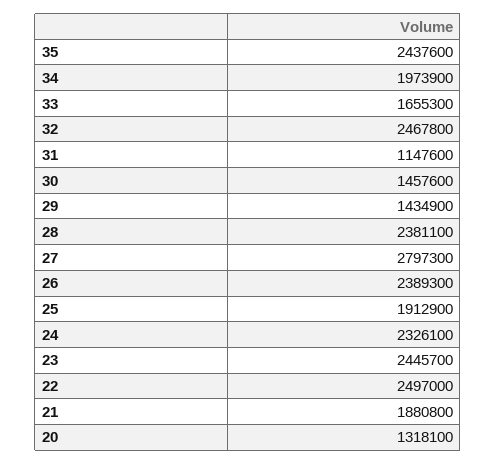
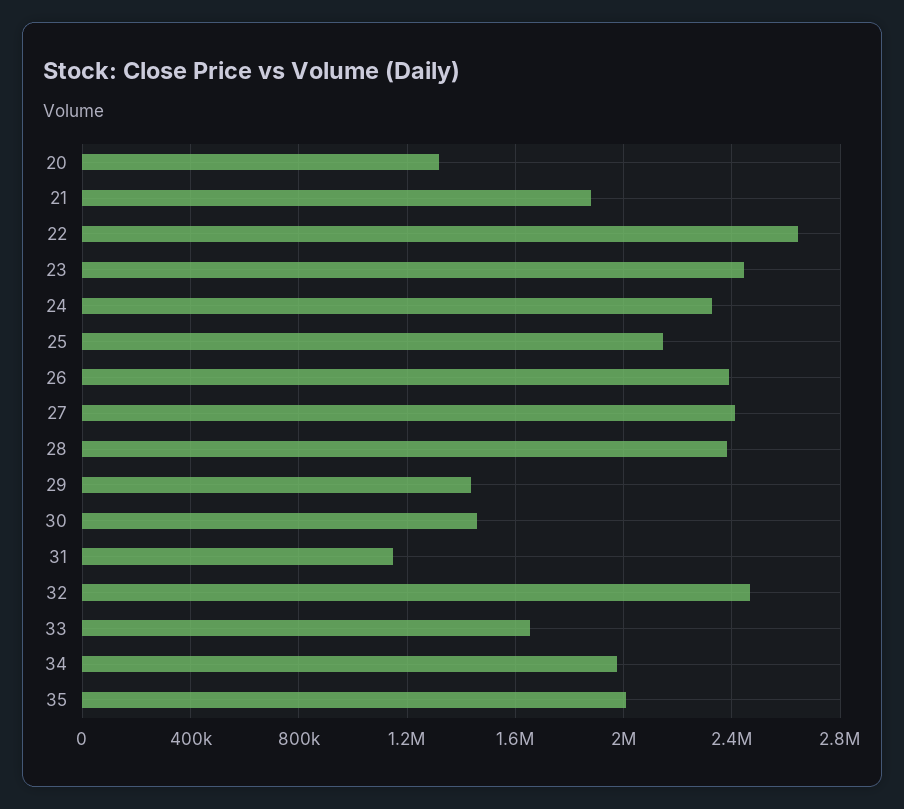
35: 2437600 -> 2000000
27: 2797300 -> 2400000
25: 1912900 -> 2150000
22: 2497000 -> 2650000

